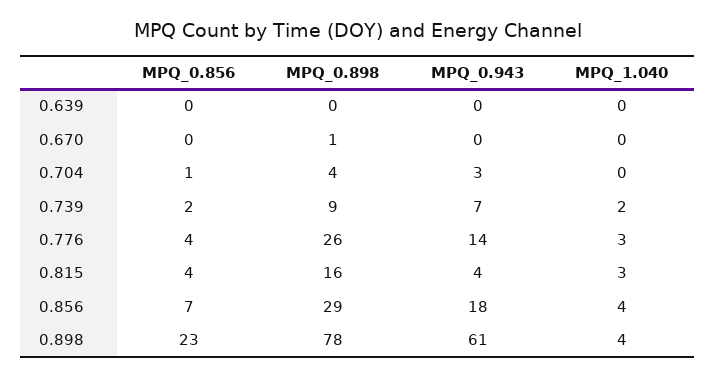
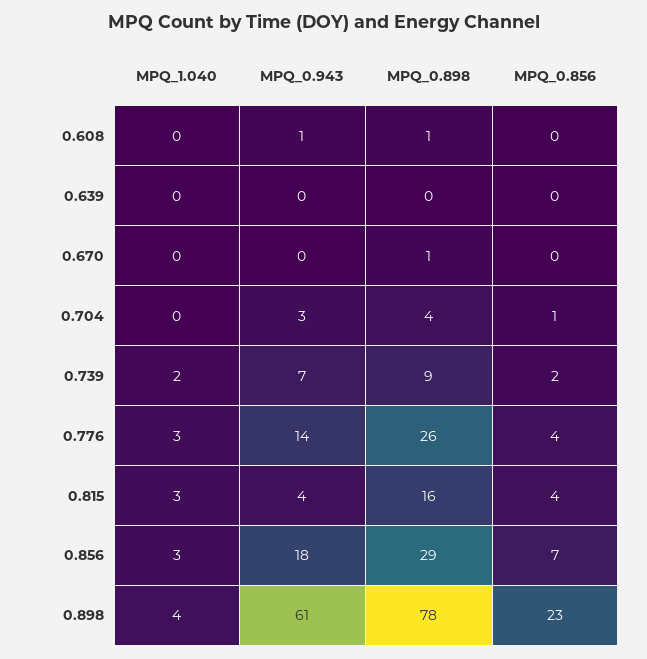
MPQ_1.040, 0.856: 4 -> 3
MPQ_1.040, 0.608: none -> 0
MPQ_0.943, 0.608: none -> 1
MPQ_0.898, 0.608: none -> 1
MPQ_0.856, 0.608: none -> 0

